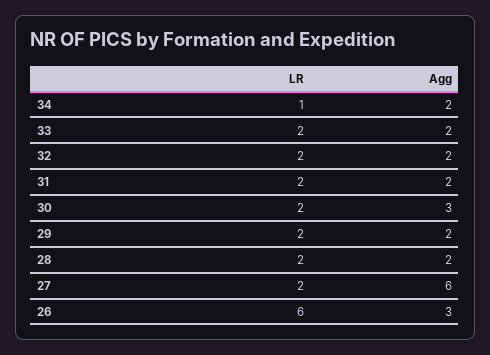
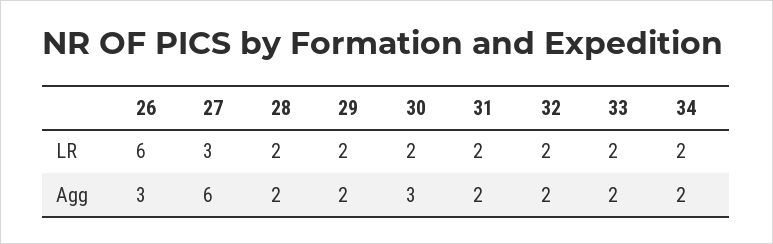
LR, 34: 1 -> 2
LR, 27: 2 -> 3

